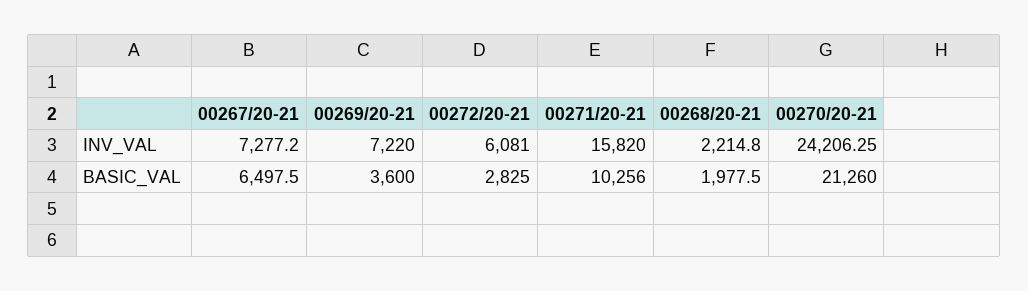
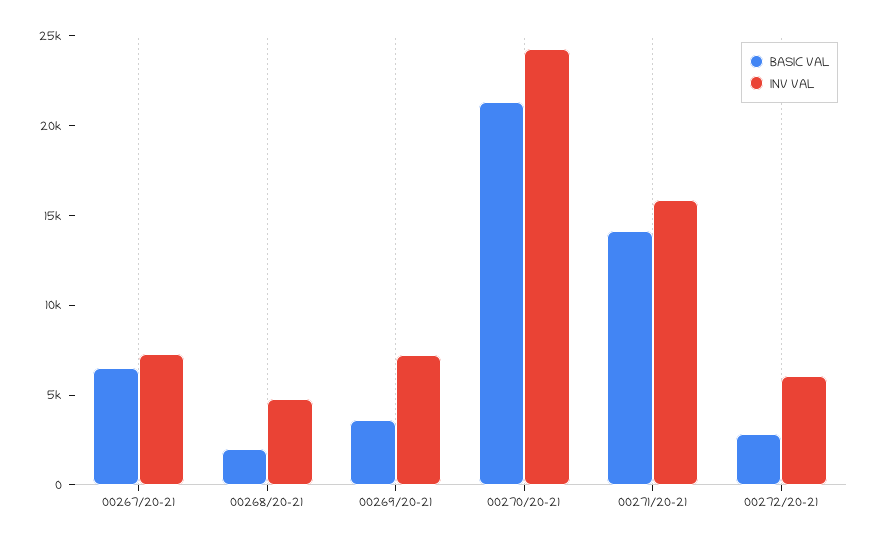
INV_VAL, 00268/20-21: 2214.8 -> 5000
BASIC_VAL, 00271/20-21: 10256 -> 14000

